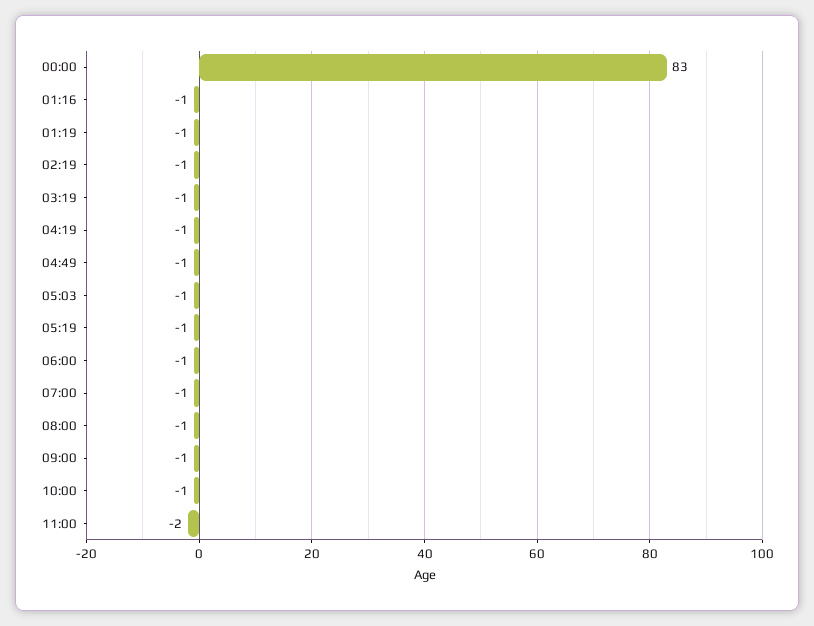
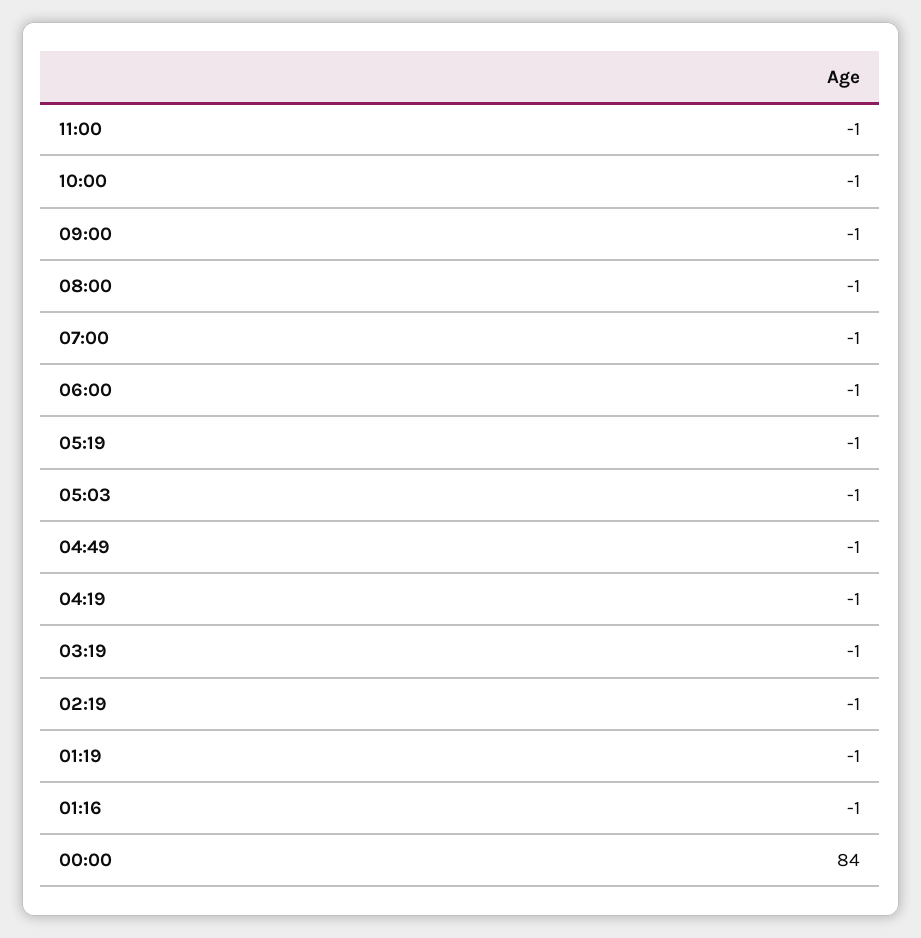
00:00: 83 -> 84
11:00: -2 -> -1

